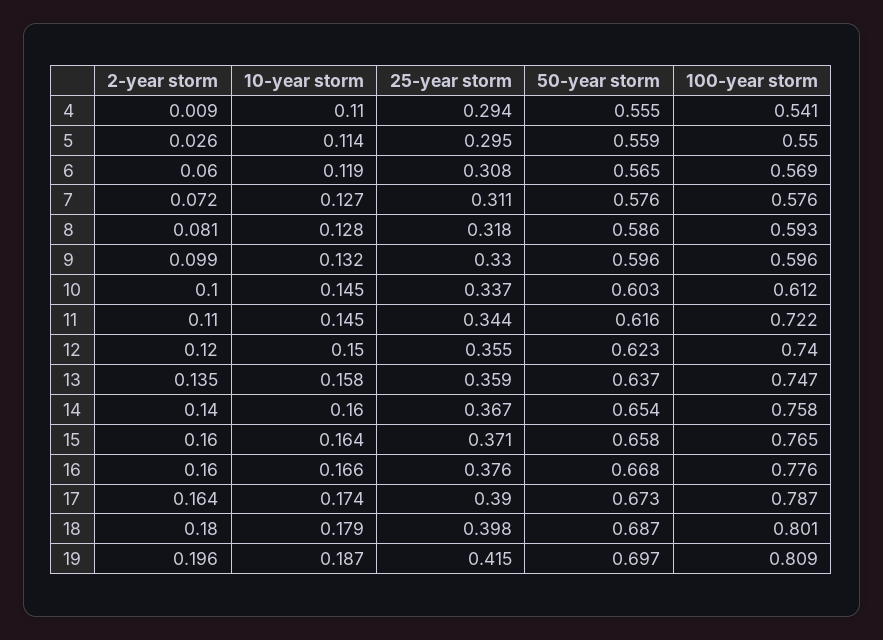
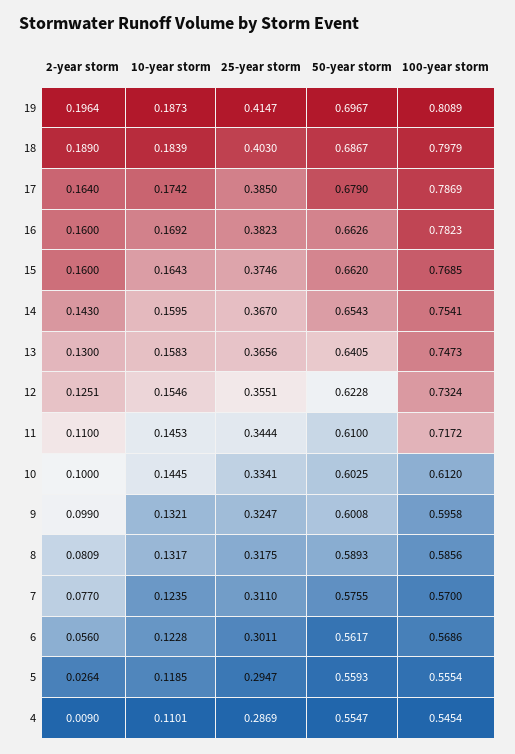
25-year storm, 4: 0.294 -> 0.2869
100-year storm, 4: 0.541 -> 0.5454
10-year storm, 5: 0.114 -> 0.1185
100-year storm, 5: 0.55 -> 0.5554
2-year storm, 6: 0.06 -> 0.056
10-year storm, 6: 0.119 -> 0.1228
25-year storm, 6: 0.308 -> 0.3011
50-year storm, 6: 0.565 -> 0.5617
2-year storm, 7: 0.072 -> 0.077
10-year storm, 7: 0.127 -> 0.1235
100-year storm, 7: 0.576 -> 0.57
10-year storm, 8: 0.128 -> 0.1317
50-year storm, 8: 0.586 -> 0.5893
100-year storm, 8: 0.593 -> 0.5856
25-year storm, 9: 0.33 -> 0.3247
50-year storm, 9: 0.596 -> 0.6008
25-year storm, 10: 0.337 -> 0.3341
50-year storm, 11: 0.616 -> 0.61
100-year storm, 11: 0.722 -> 0.7172
2-year storm, 12: 0.12 -> 0.1251
10-year storm, 12: 0.15 -> 0.1546
100-year storm, 12: 0.74 -> 0.7324
2-year storm, 13: 0.135 -> 0.13
25-year storm, 13: 0.359 -> 0.3656
50-year storm, 13: 0.637 -> 0.6405
2-year storm, 14: 0.14 -> 0.143
100-year storm, 14: 0.758 -> 0.7541
25-year storm, 15: 0.371 -> 0.3746
50-year storm, 15: 0.658 -> 0.662
100-year storm, 15: 0.765 -> 0.7685
10-year storm, 16: 0.166 -> 0.1692
25-year storm, 16: 0.376 -> 0.3823
50-year storm, 16: 0.668 -> 0.6626
100-year storm, 16: 0.776 -> 0.7823
25-year storm, 17: 0.39 -> 0.385
50-year storm, 17: 0.673 -> 0.679
2-year storm, 18: 0.18 -> 0.189
10-year storm, 18: 0.179 -> 0.1839
25-year storm, 18: 0.398 -> 0.403
100-year storm, 18: 0.801 -> 0.7979

